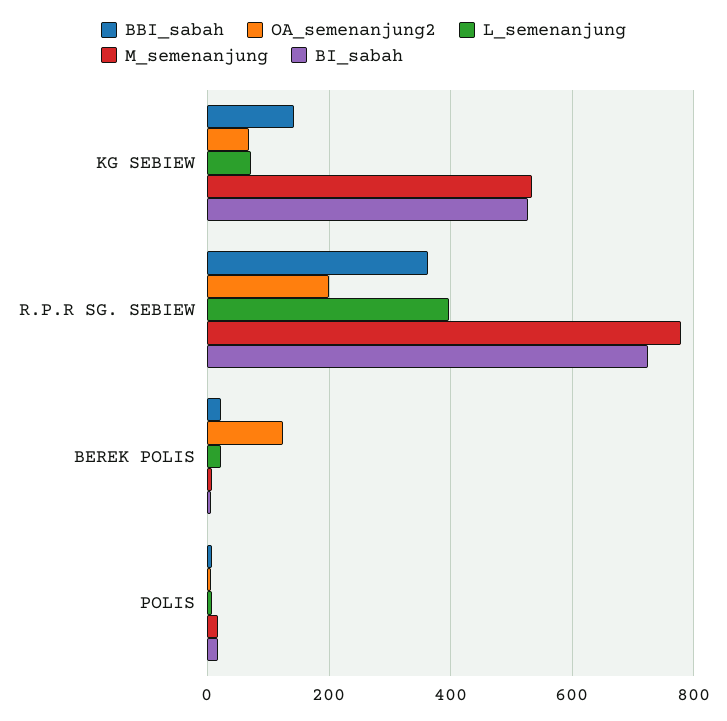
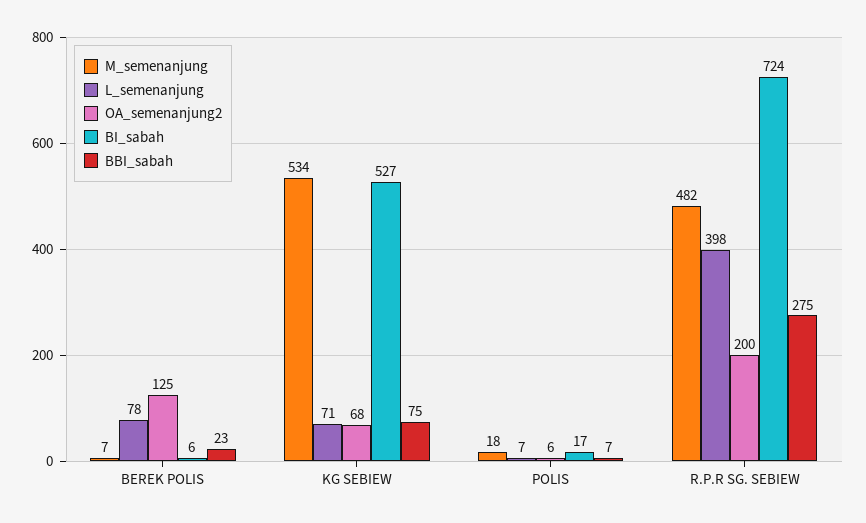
BBI_sabah, KG SEBIEW: 140 -> 75
BBI_sabah, R.P.R SG. SEBIEW: 360 -> 275
M_semenanjung, R.P.R SG. SEBIEW: 780 -> 482
L_semenanjung, BEREK POLIS: 20 -> 78

